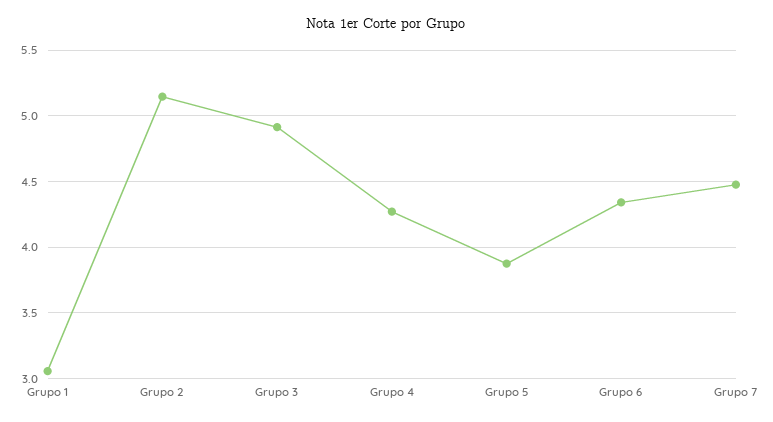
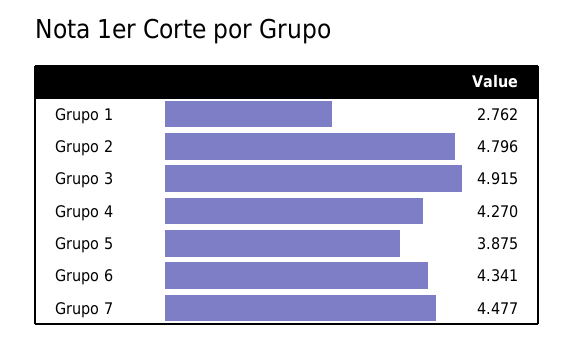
Grupo 1: 3.05 -> 2.762
Grupo 2: 5.15 -> 4.796

